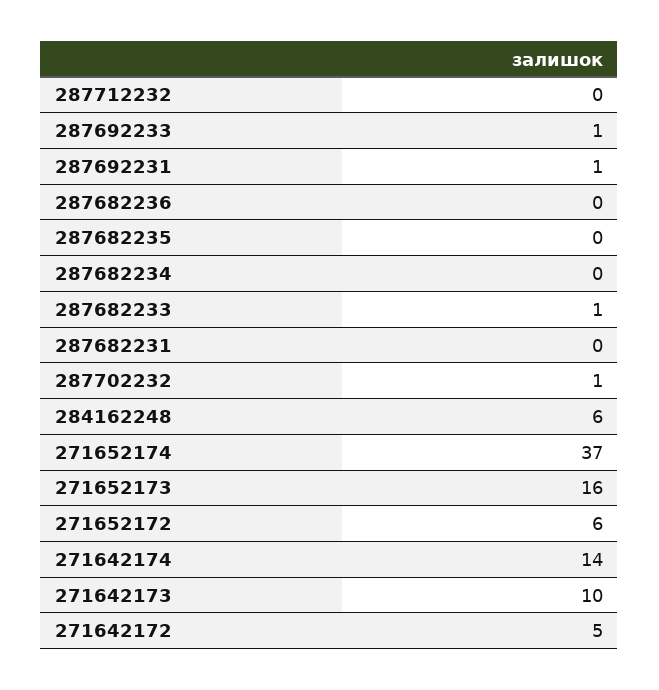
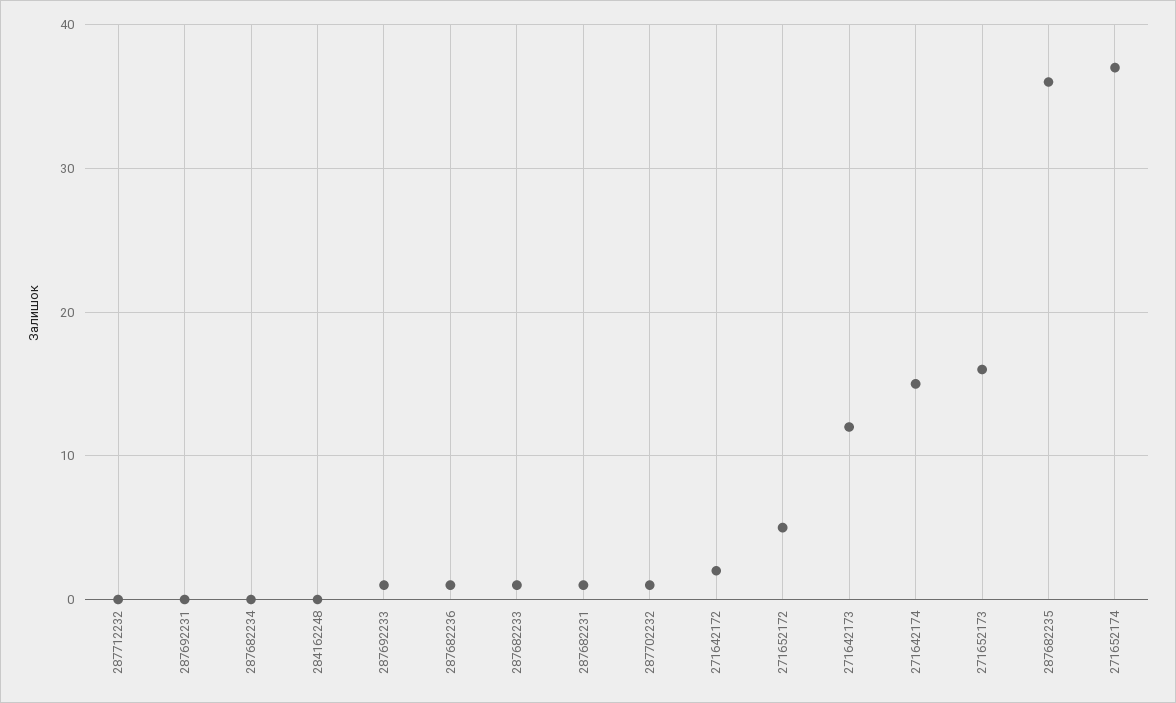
287692231: 1 -> 0
287682236: 0 -> 1
287682235: 0 -> 36
287682231: 0 -> 1
284162248: 6 -> 0
271652172: 6 -> 5
271642174: 14 -> 15
271642173: 10 -> 12
271642172: 5 -> 2

